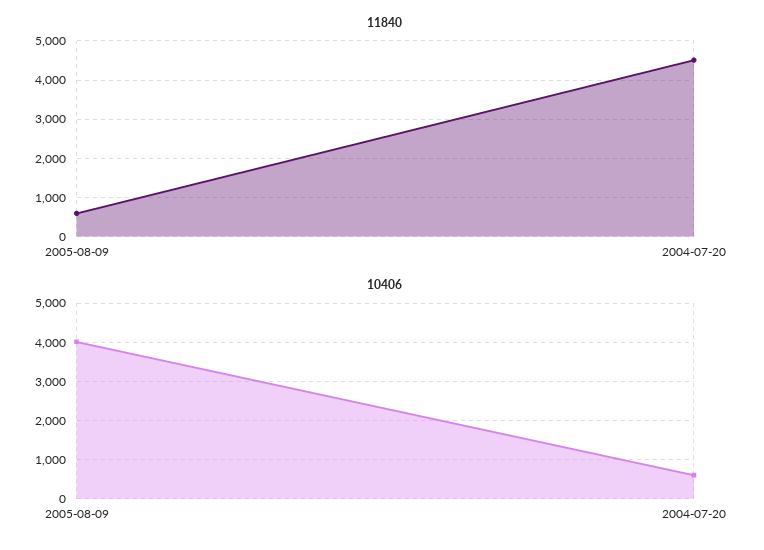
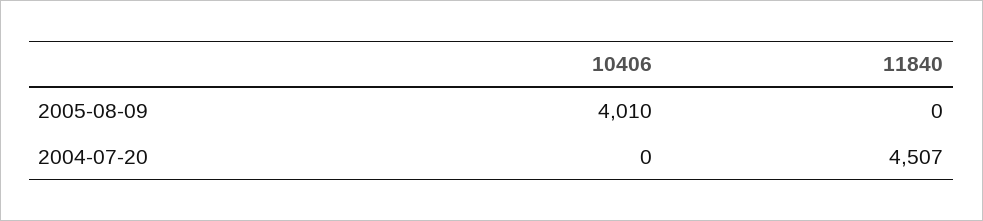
11840, 2005-08-09: 600 -> 0
10406, 2004-07-20: 600 -> 0

